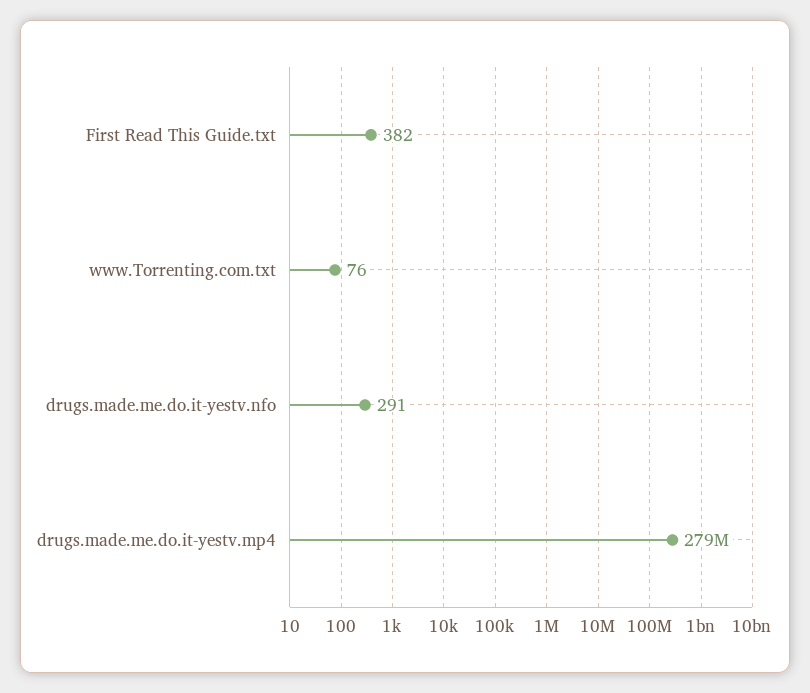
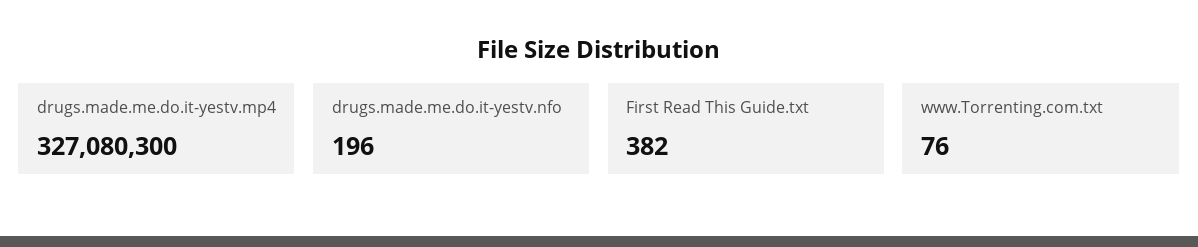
drugs.made.me.do.it-yestv.nfo: 291 -> 196
drugs.made.me.do.it-yestv.mp4: 279000000 -> 327080300

